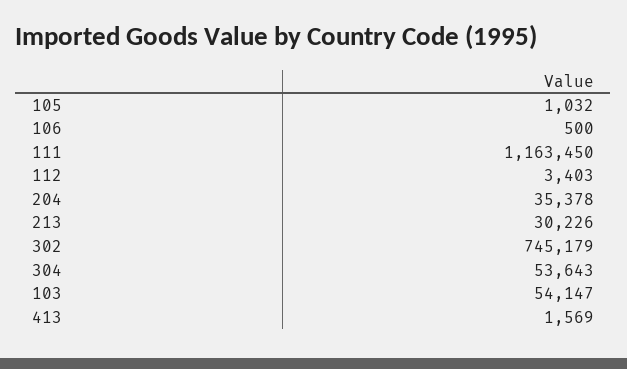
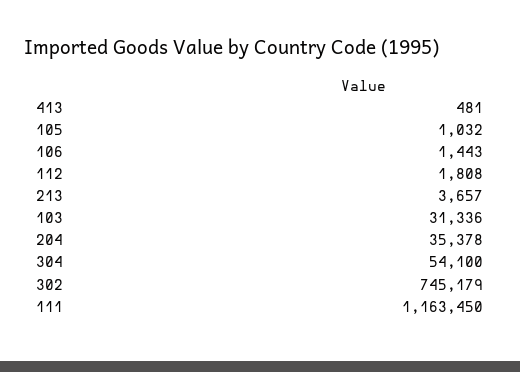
106: 500 -> 1443
112: 3403 -> 1808
213: 30226 -> 3657
304: 53643 -> 54100
103: 54147 -> 31336
413: 1569 -> 481

